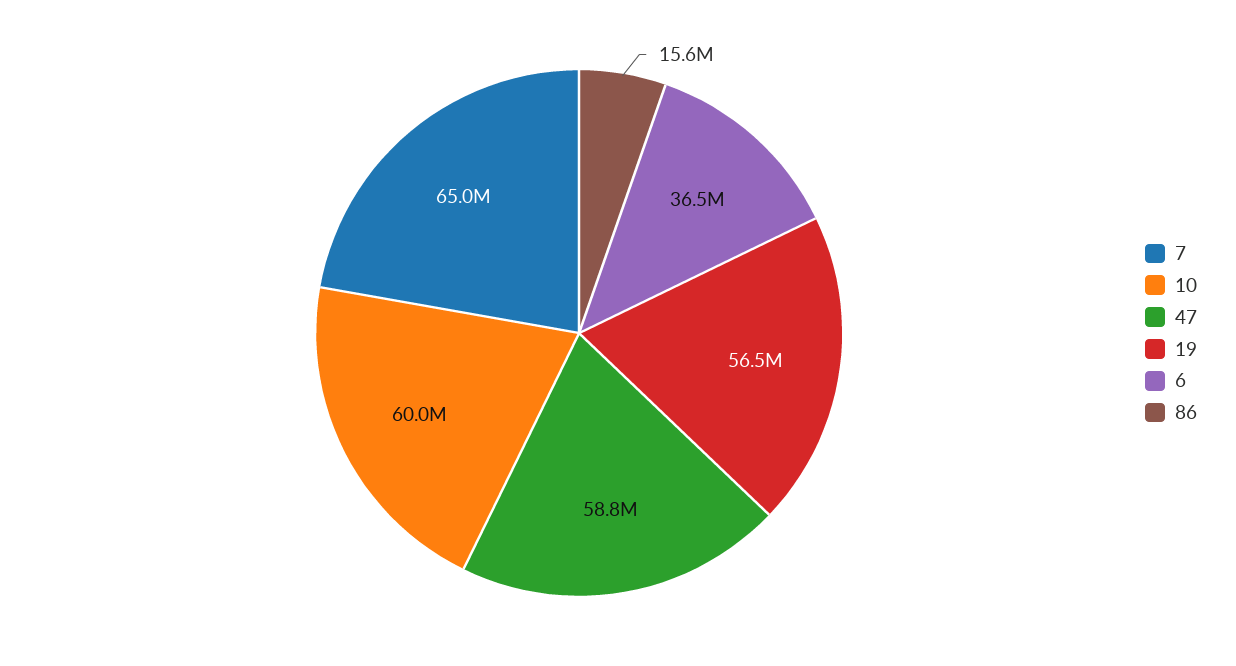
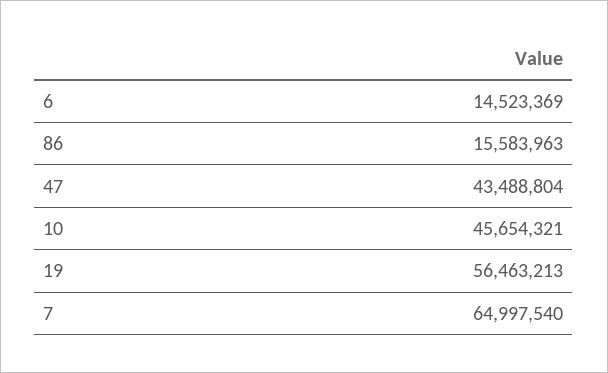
10: 60000000 -> 45654321
47: 58800000 -> 43488804
6: 36500000 -> 14523369

